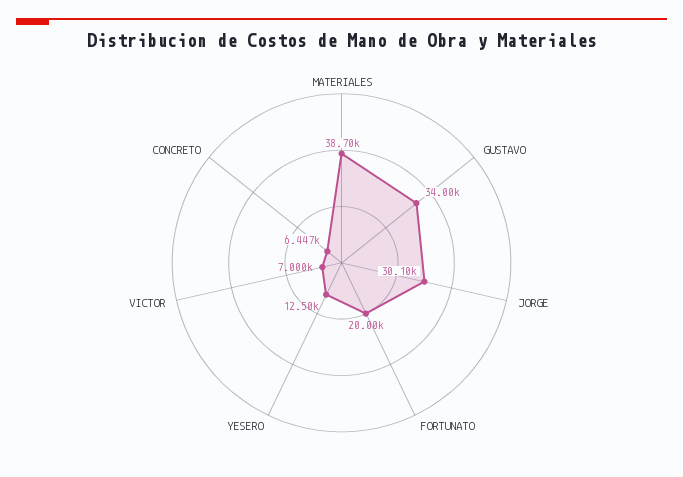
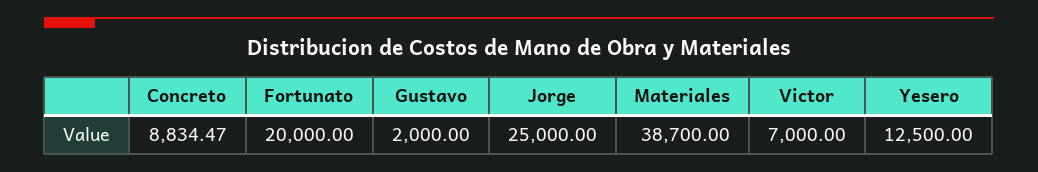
GUSTAVO: 34000 -> 2000
JORGE: 30100 -> 25000
CONCRETO: 6447 -> 8834.47

